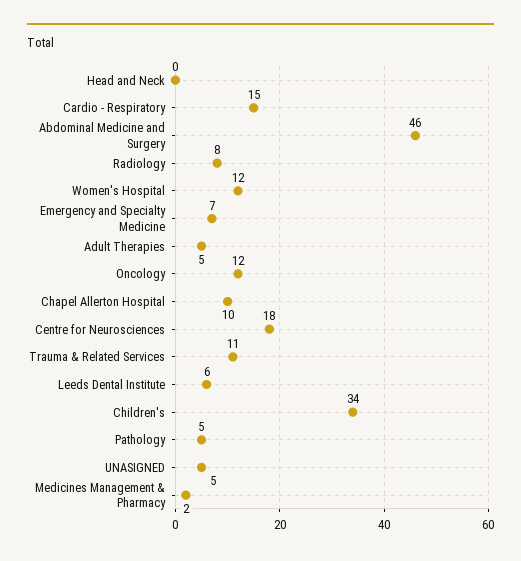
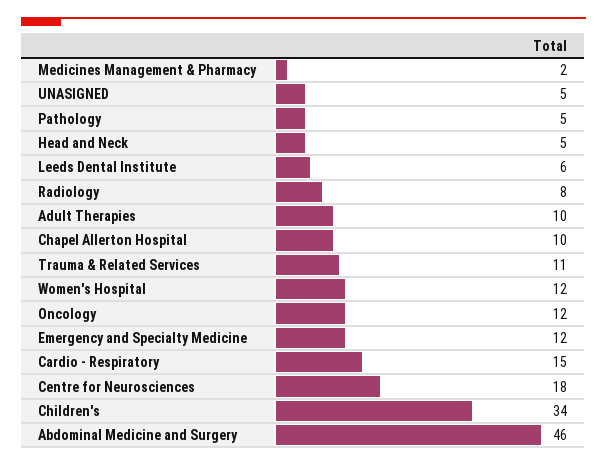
Head and Neck: 0 -> 5
Emergency and Specialty Medicine: 7 -> 12
Adult Therapies: 5 -> 10

